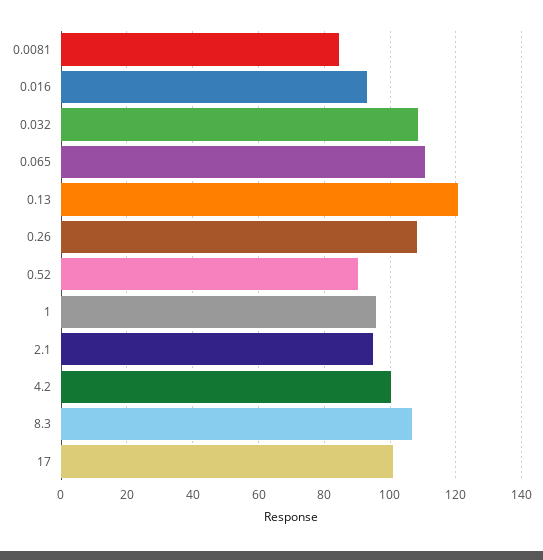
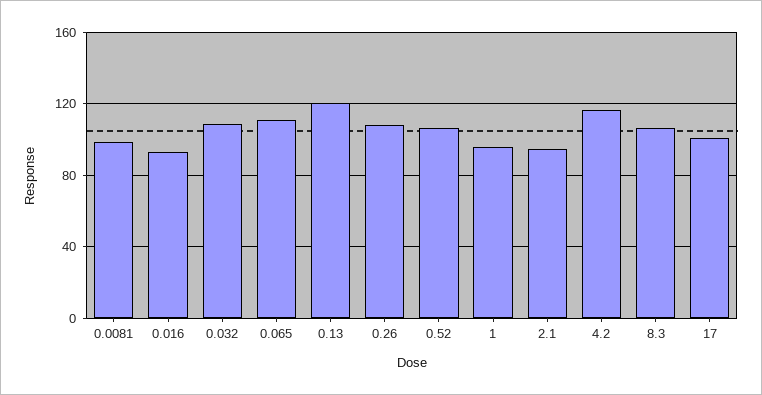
0.0081: 84 -> 100
0.52: 90 -> 105
4.2: 100 -> 115

